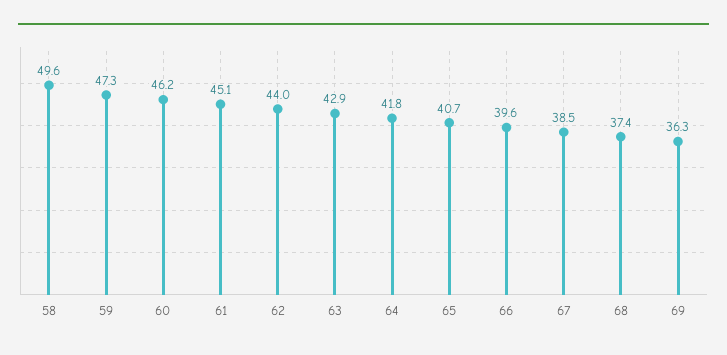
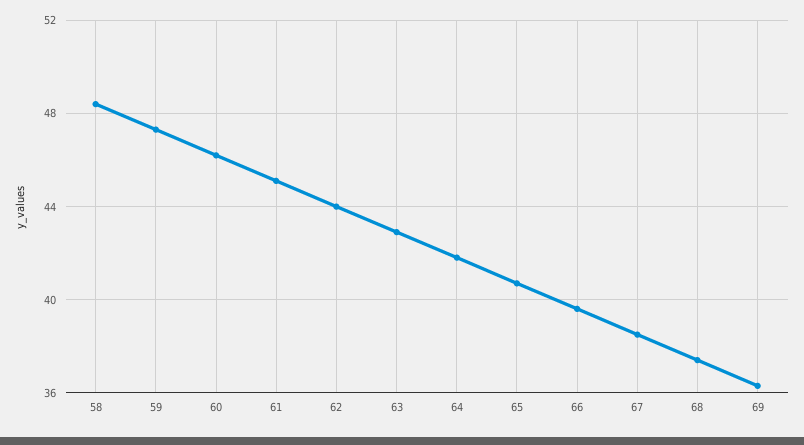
58: 49.6 -> 48.5

